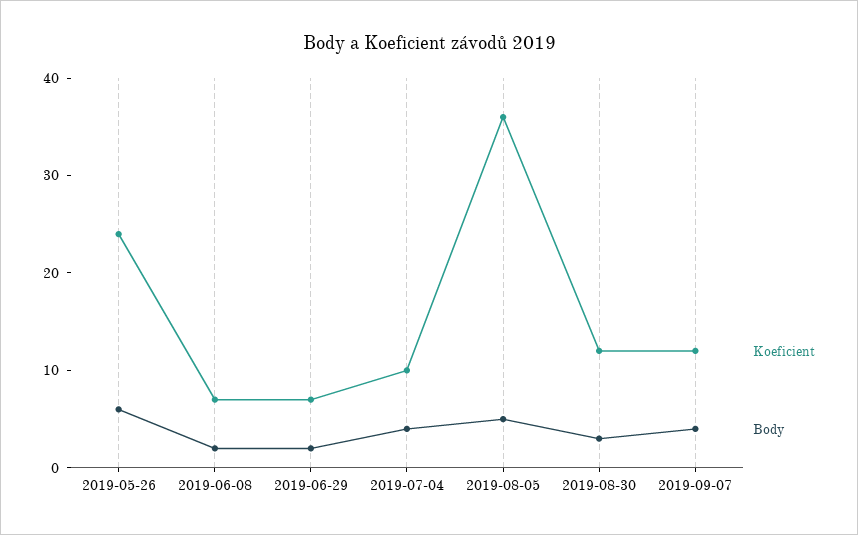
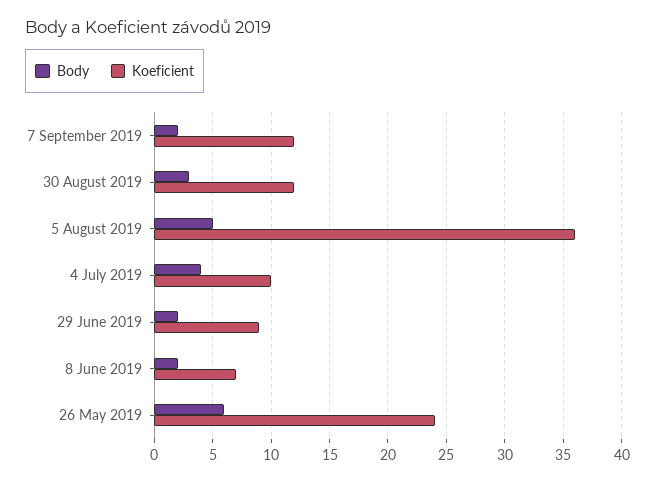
Koeficient, 2019-06-29: 7 -> 9
Body, 2019-09-07: 4 -> 2

